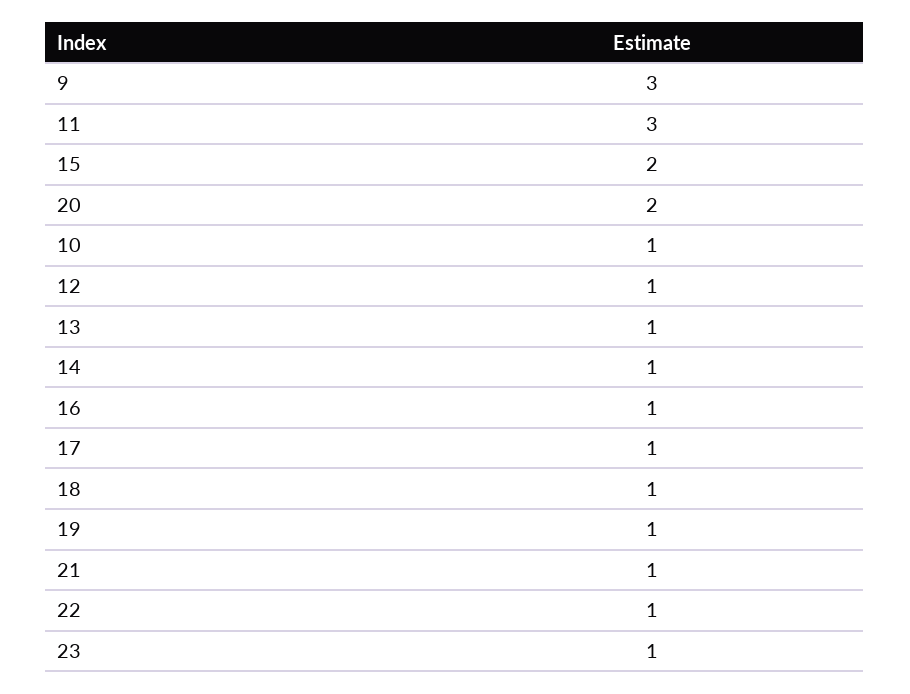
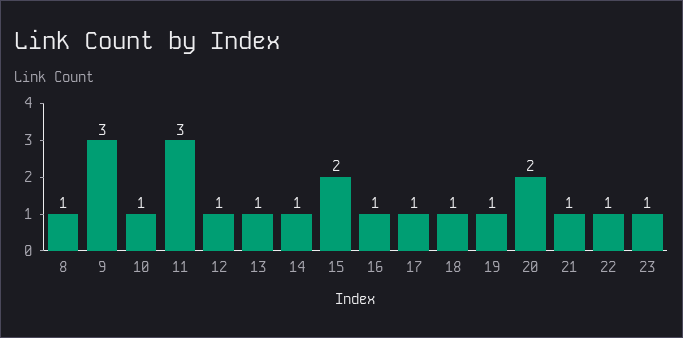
8: none -> 1

